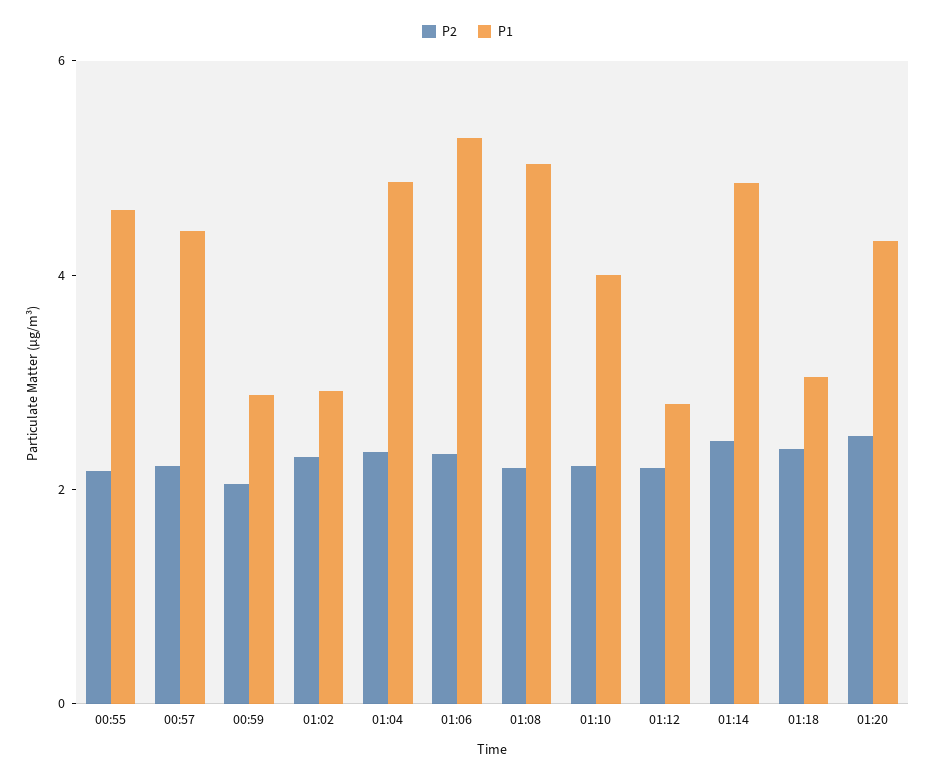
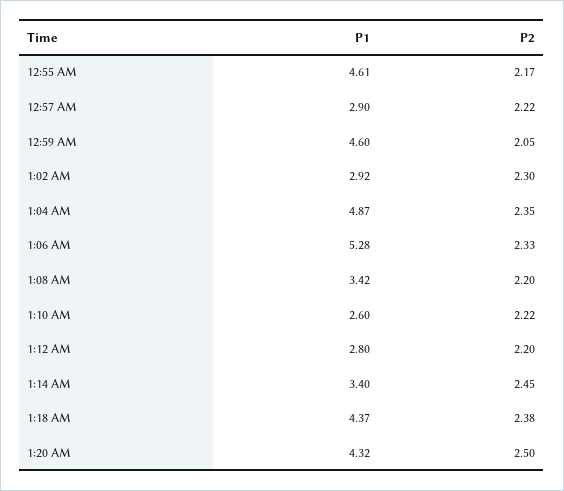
P1, 00:57: 4.5 -> 2.9
P1, 00:59: 3 -> 4.6
P1, 01:08: 5 -> 3.42
P1, 01:10: 4 -> 2.6
P1, 01:14: 5 -> 3.4
P1, 01:18: 3 -> 4.37

